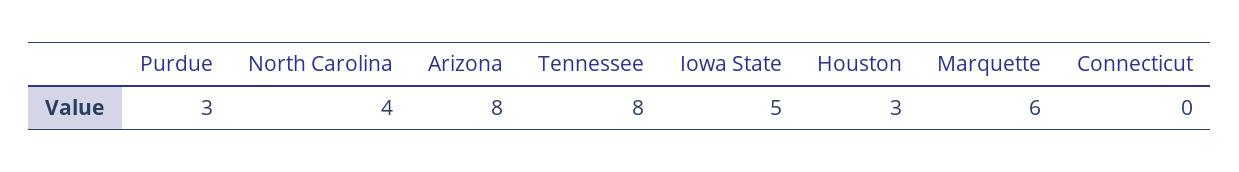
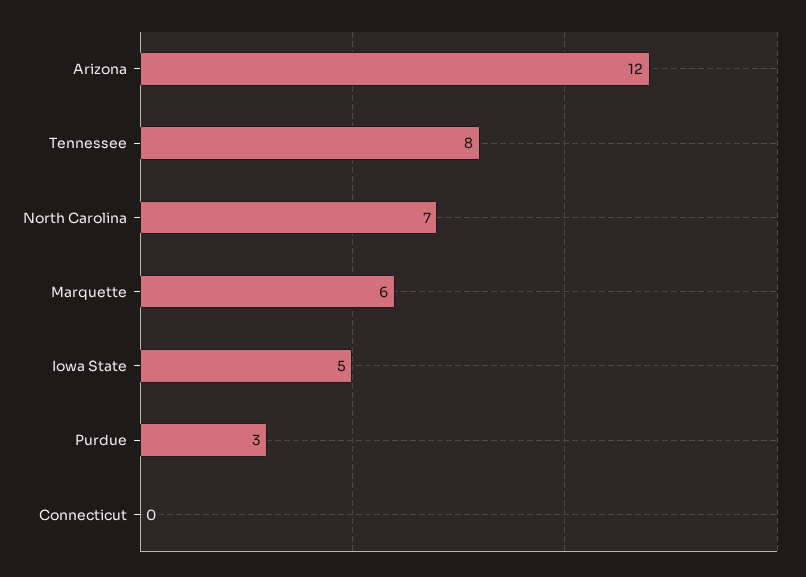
North Carolina: 4 -> 7
Arizona: 8 -> 12
Houston: 3 -> none

